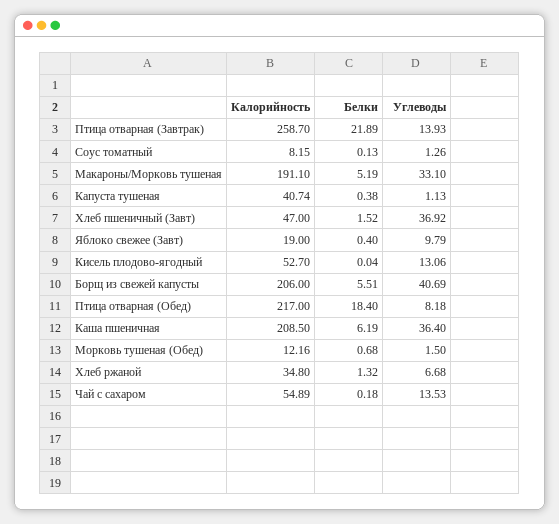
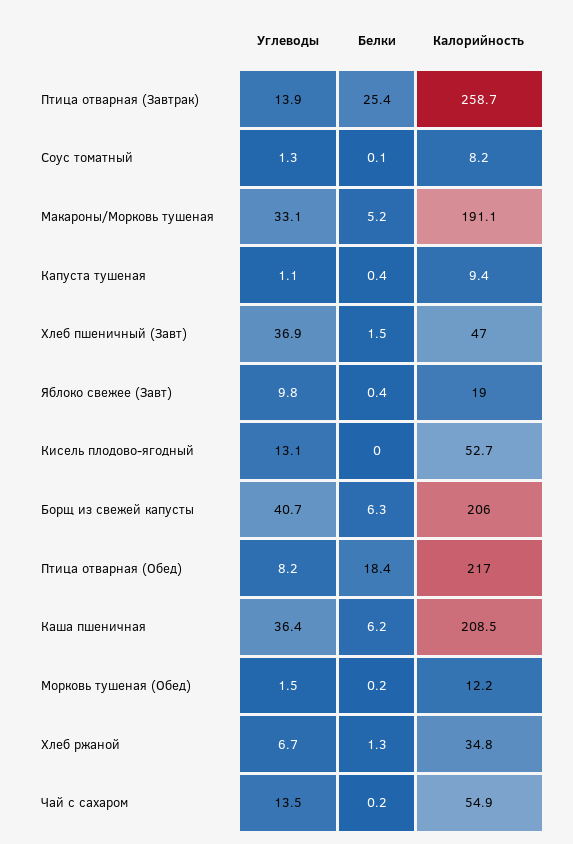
Белки, Птица отварная (Завтрак): 21.89 -> 25.4
Калорийность, Капуста тушеная: 40.74 -> 9.4
Белки, Борщ из свежей капусты: 5.51 -> 6.3
Белки, Морковь тушеная (Обед): 0.68 -> 0.2

